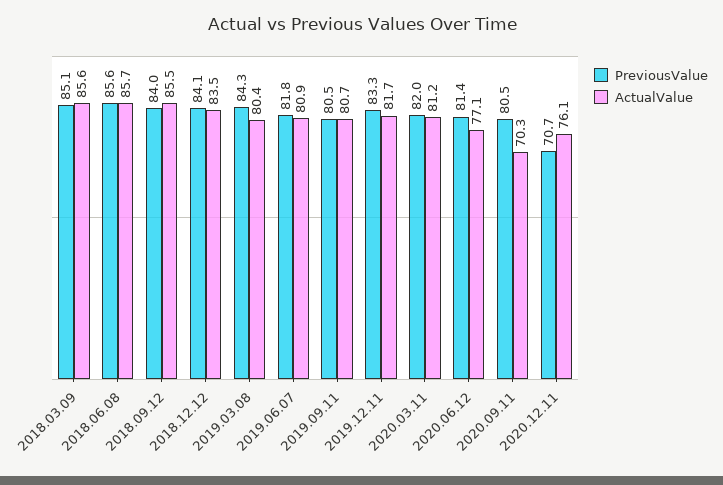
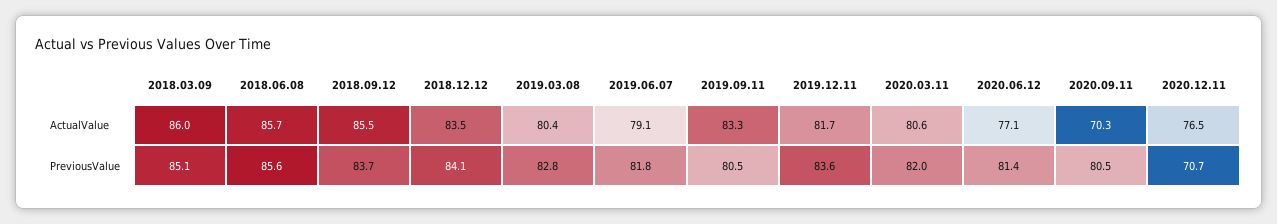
ActualValue, 2018.03.09: 85.6 -> 86
PreviousValue, 2018.09.12: 84 -> 83.7
PreviousValue, 2019.03.08: 84.3 -> 82.8
ActualValue, 2019.06.07: 80.9 -> 79.1
ActualValue, 2019.09.11: 80.7 -> 83.3
PreviousValue, 2019.12.11: 83.3 -> 83.6
ActualValue, 2020.03.11: 81.2 -> 80.6
ActualValue, 2020.12.11: 76.1 -> 76.5

